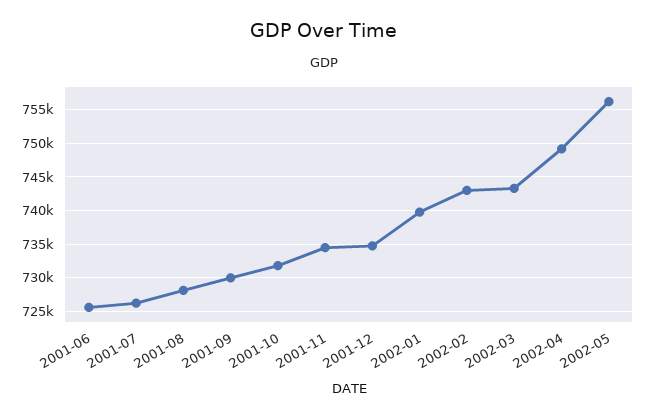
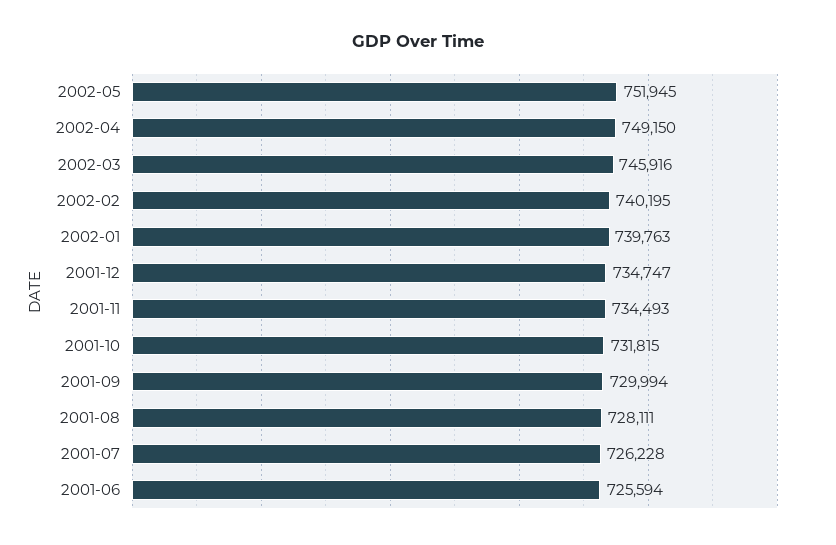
2002-02: 743000 -> 740195
2002-03: 743000 -> 745916
2002-05: 756000 -> 751945

